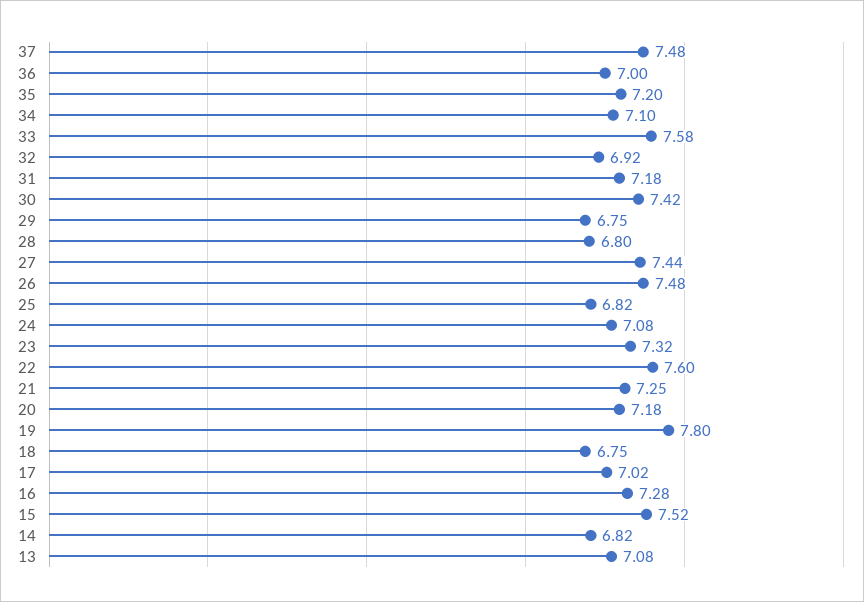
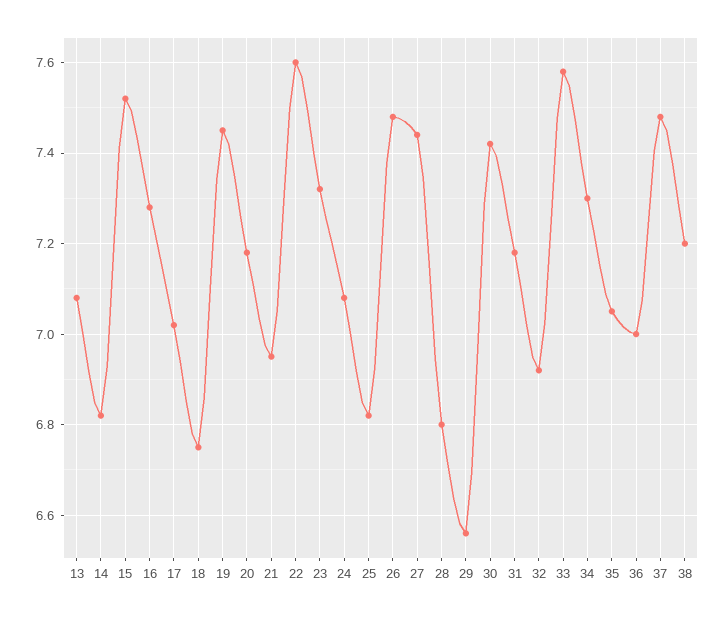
35: 7.2 -> 7.05
34: 7.1 -> 7.3
29: 6.75 -> 6.55
21: 7.25 -> 6.95
19: 7.8 -> 7.45
38: none -> 7.2

